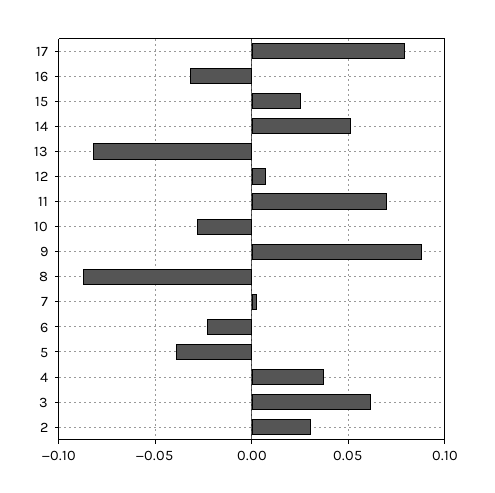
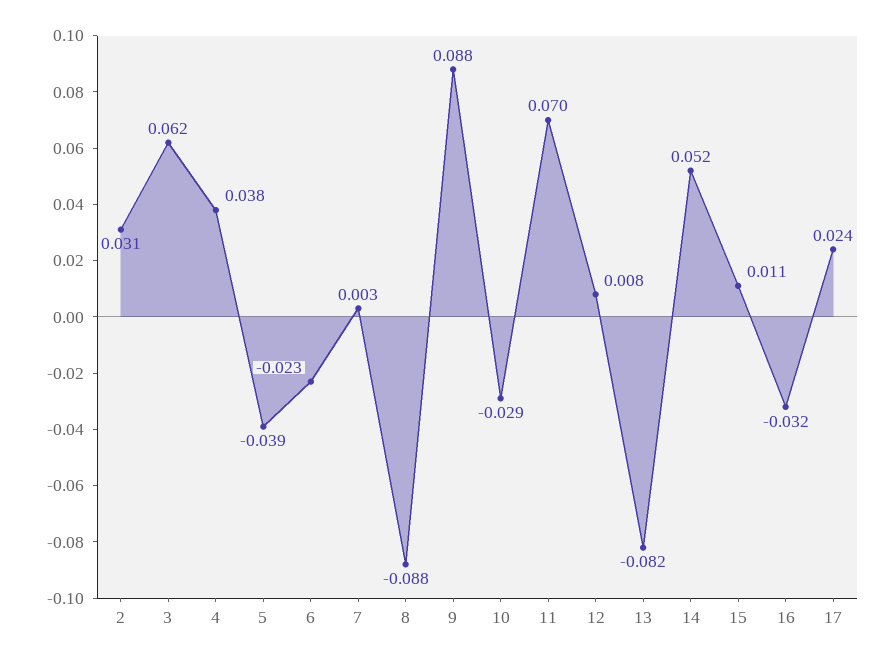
17: 0.08 -> 0.024
15: 0.025 -> 0.011

